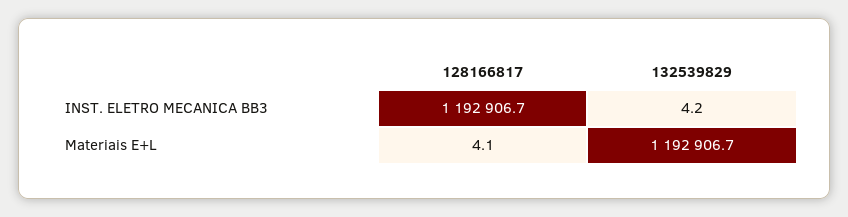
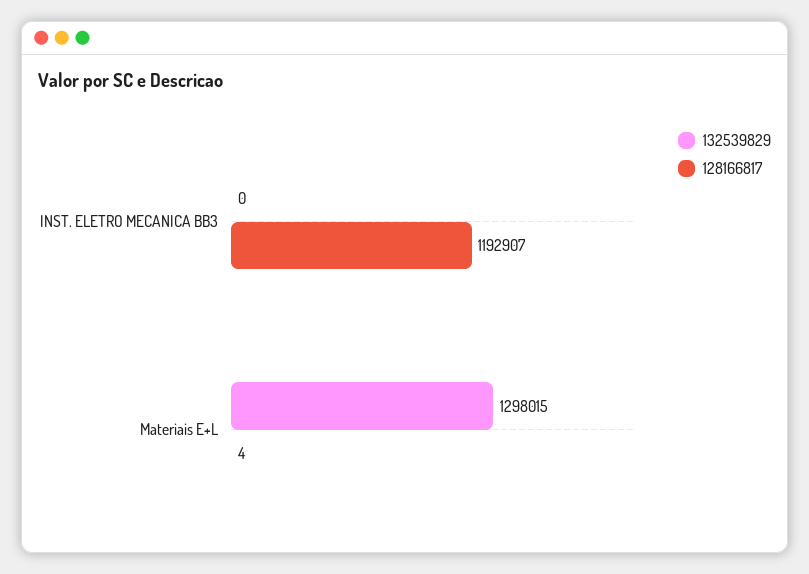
132539829, INST. ELETRO MECANICA BB3: 4.2 -> 0
132539829, Materiais E+L: 1192906.7 -> 1298015

